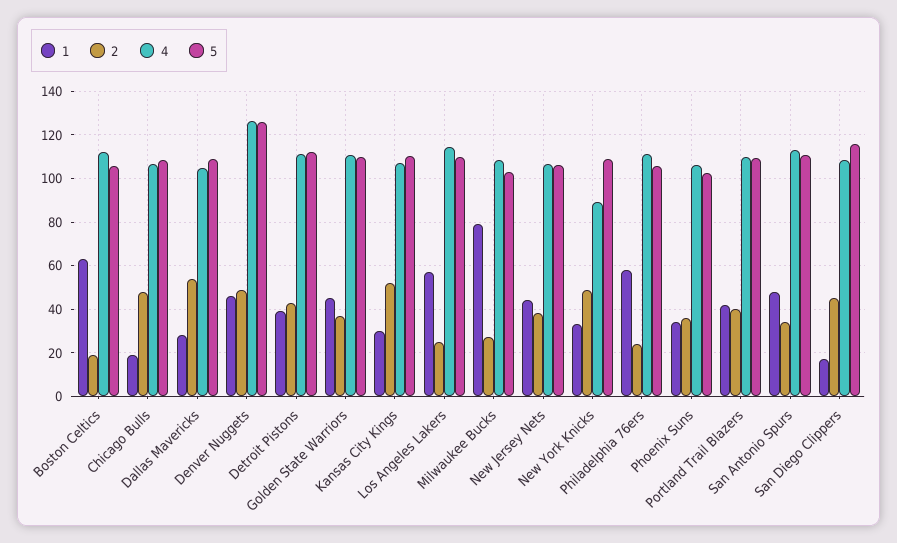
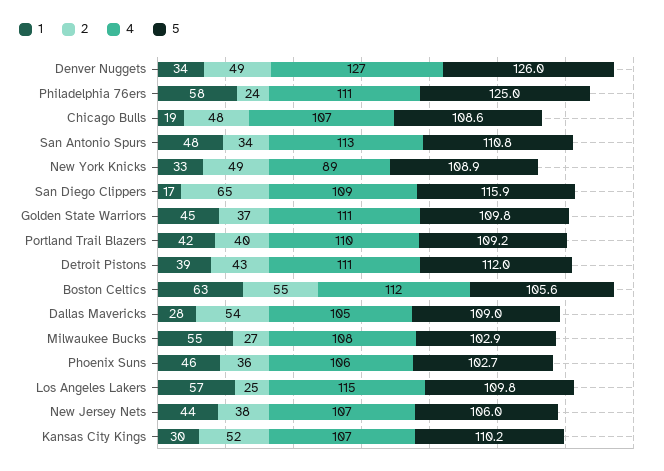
2, Boston Celtics: 20 -> 55
1, Denver Nuggets: 45 -> 34
1, Milwaukee Bucks: 80 -> 55
5, Philadelphia 76ers: 105 -> 125
1, Phoenix Suns: 35 -> 46
2, San Diego Clippers: 45 -> 65

